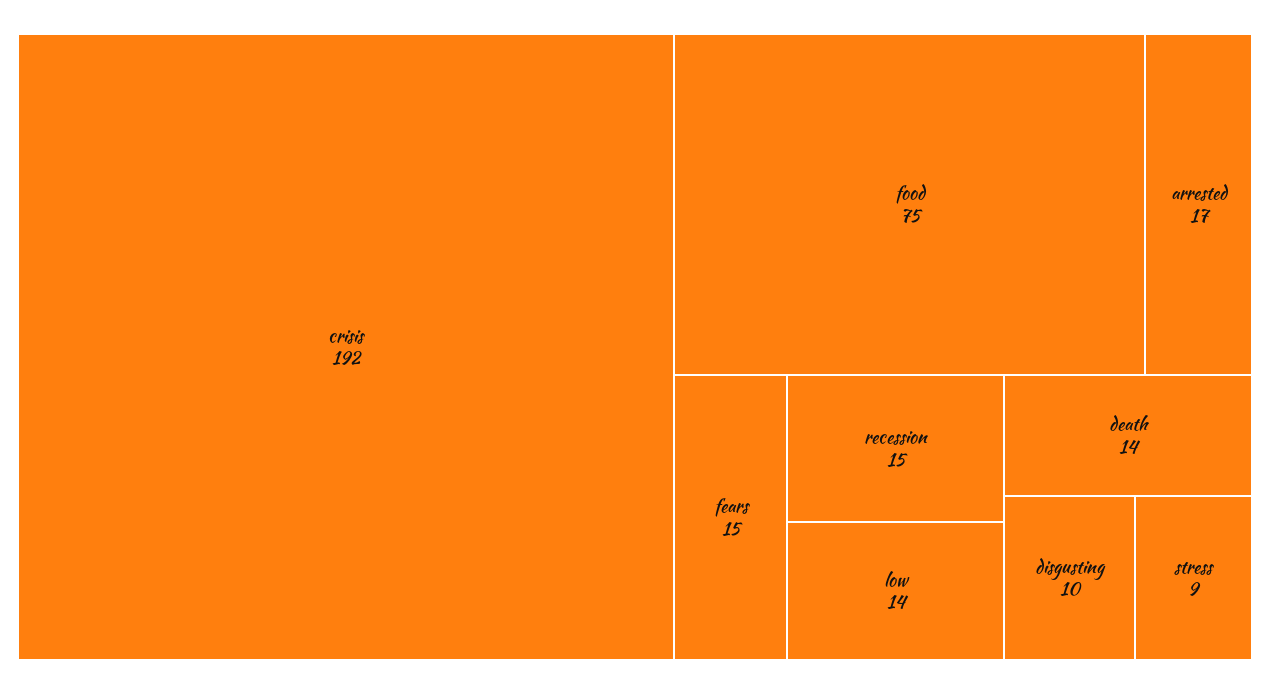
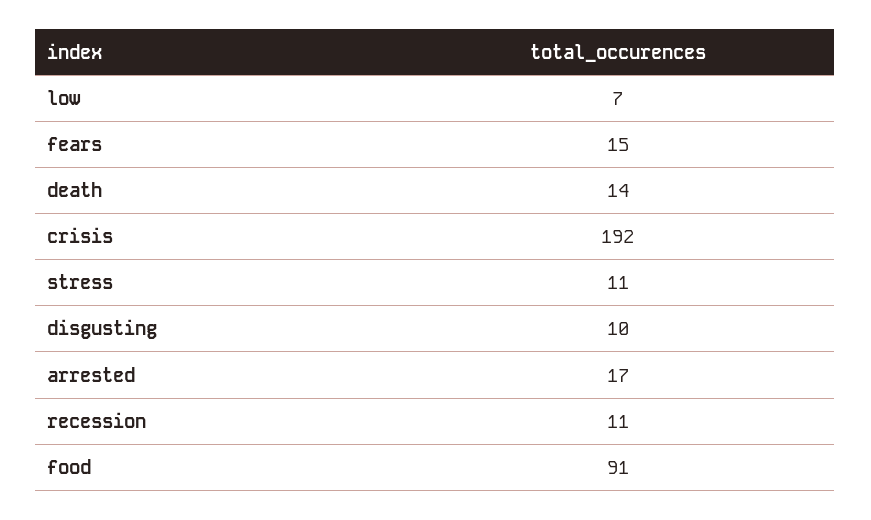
food: 75 -> 91
recession: 15 -> 11
low: 14 -> 7
stress: 9 -> 11

